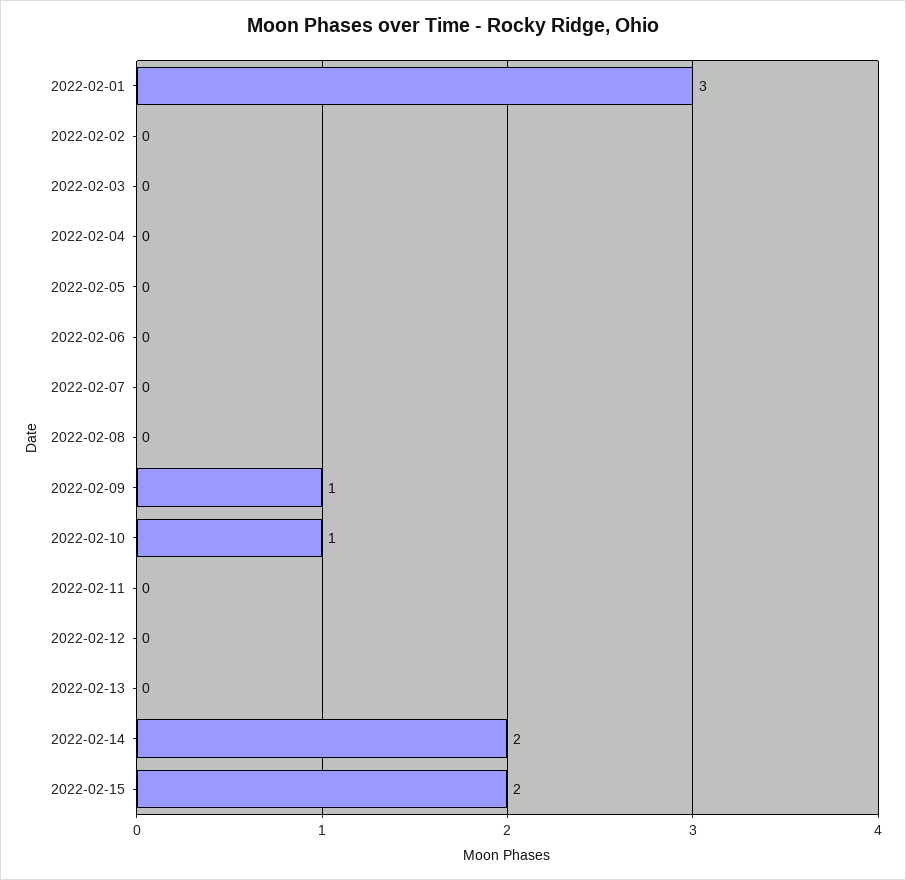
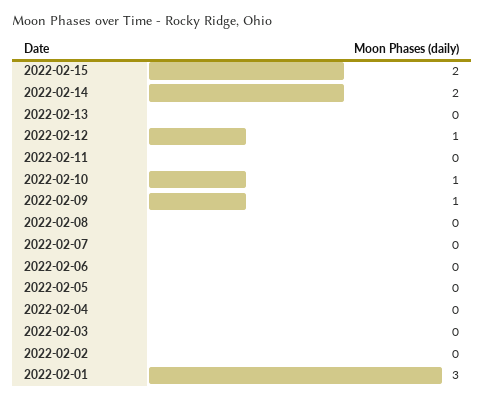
2022-02-12: 0 -> 1

